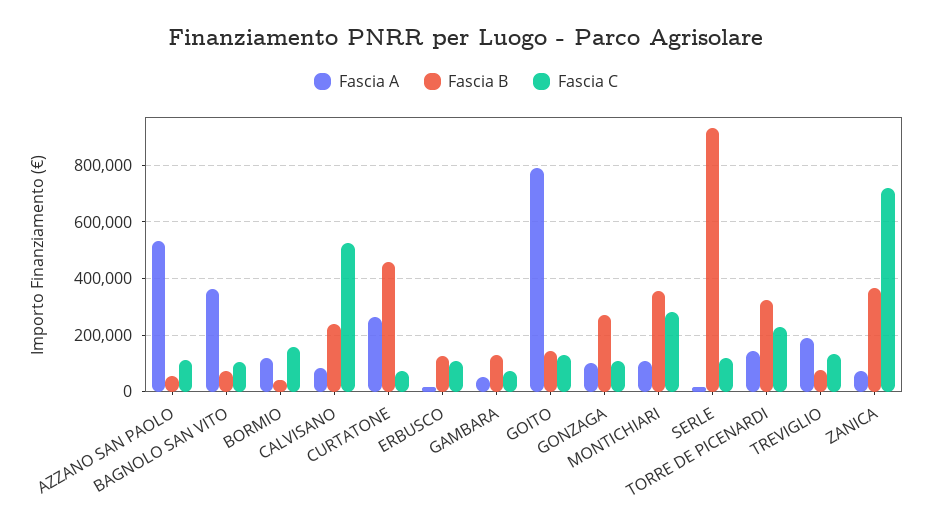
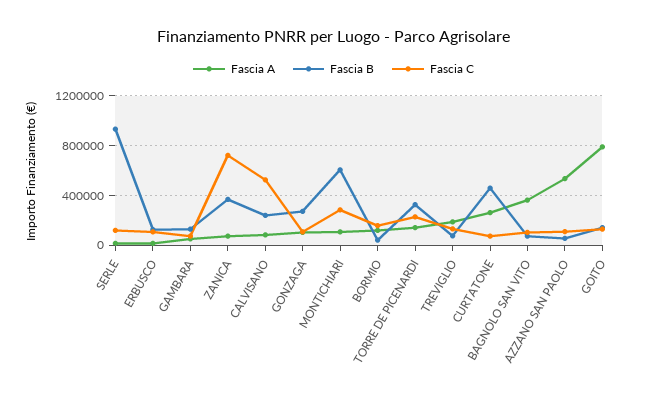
Fascia B, MONTICHIARI: 350000 -> 600000

